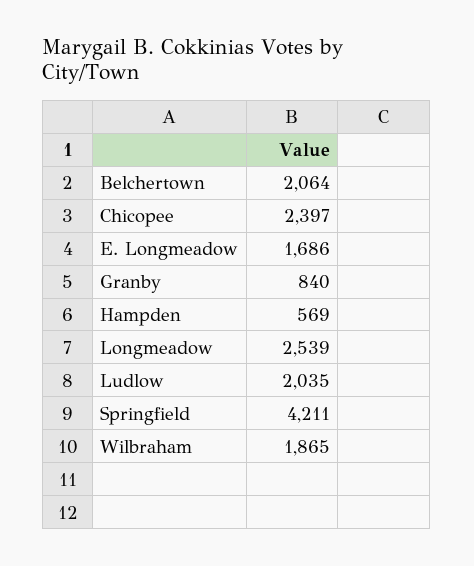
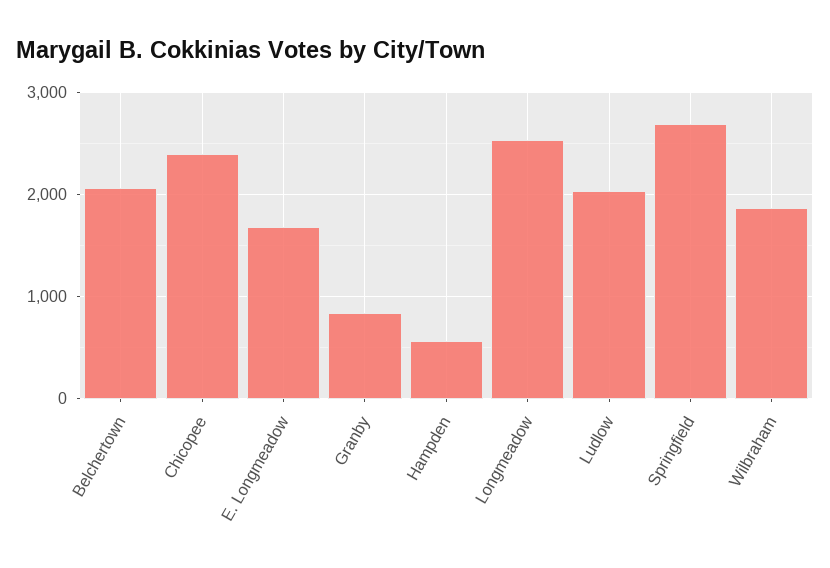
Springfield: 4211 -> 2700

